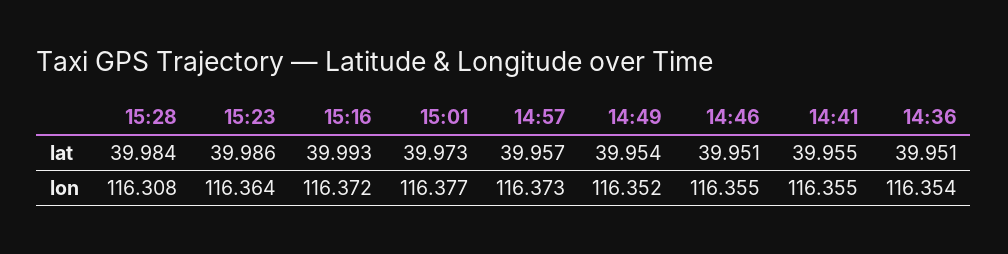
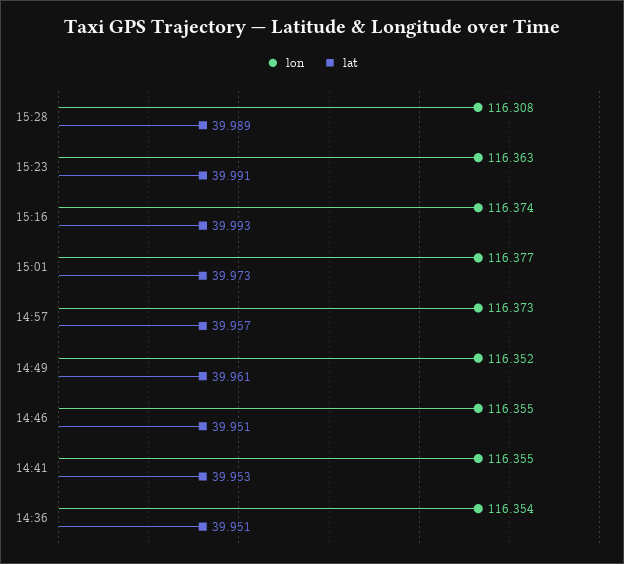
lat, 15:28: 39.984 -> 39.989
lat, 15:23: 39.986 -> 39.991
lat, 14:49: 39.954 -> 39.961
lat, 14:41: 39.955 -> 39.953
lon, 15:23: 116.364 -> 116.363
lon, 15:16: 116.372 -> 116.374

